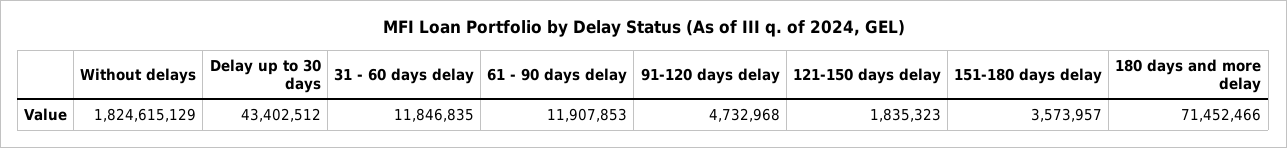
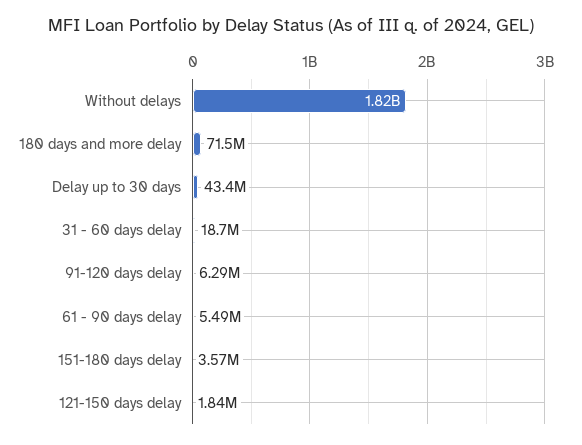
31 - 60 days delay: 11846835 -> 18700000
61 - 90 days delay: 11907853 -> 5490000
91-120 days delay: 4732968 -> 6290000

